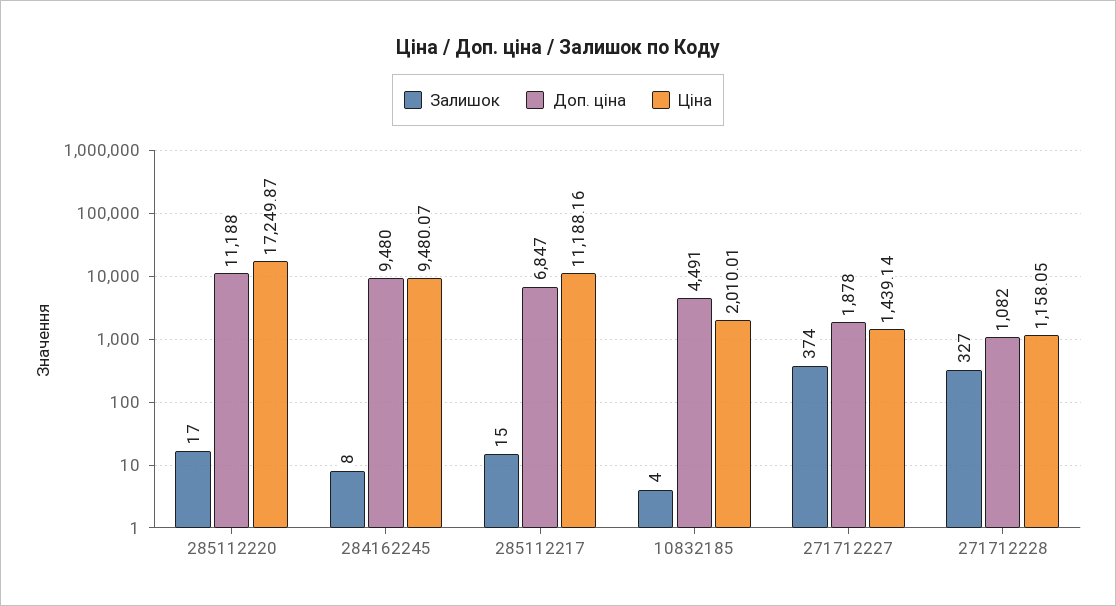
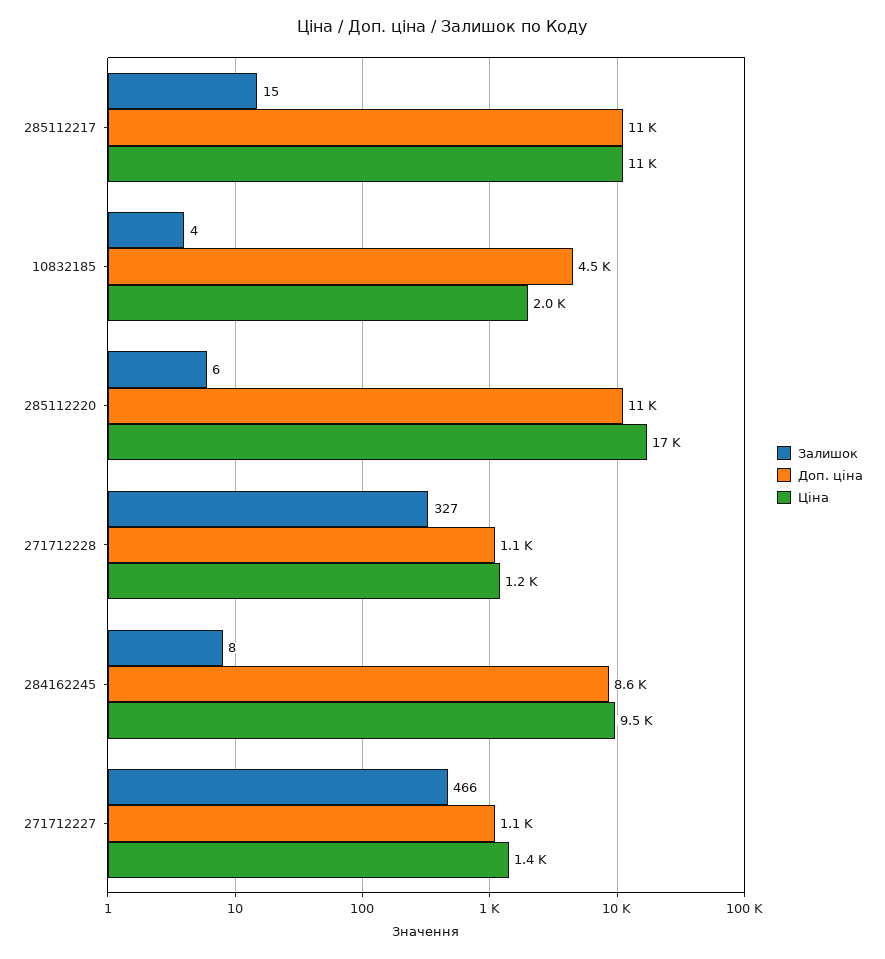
Залишок, 285112220: 17 -> 6
Доп. ціна, 284162245: 9480 -> 8600
Доп. ціна, 285112217: 6847 -> 11000
Залишок, 271712227: 374 -> 466
Доп. ціна, 271712227: 1878 -> 1100

